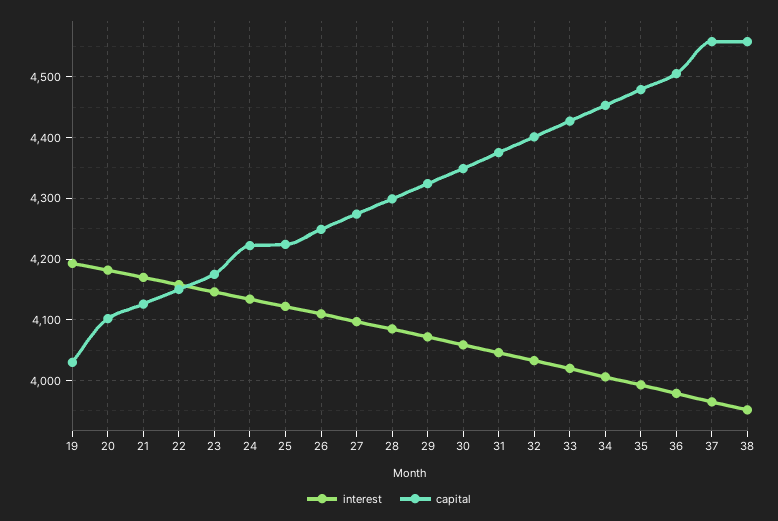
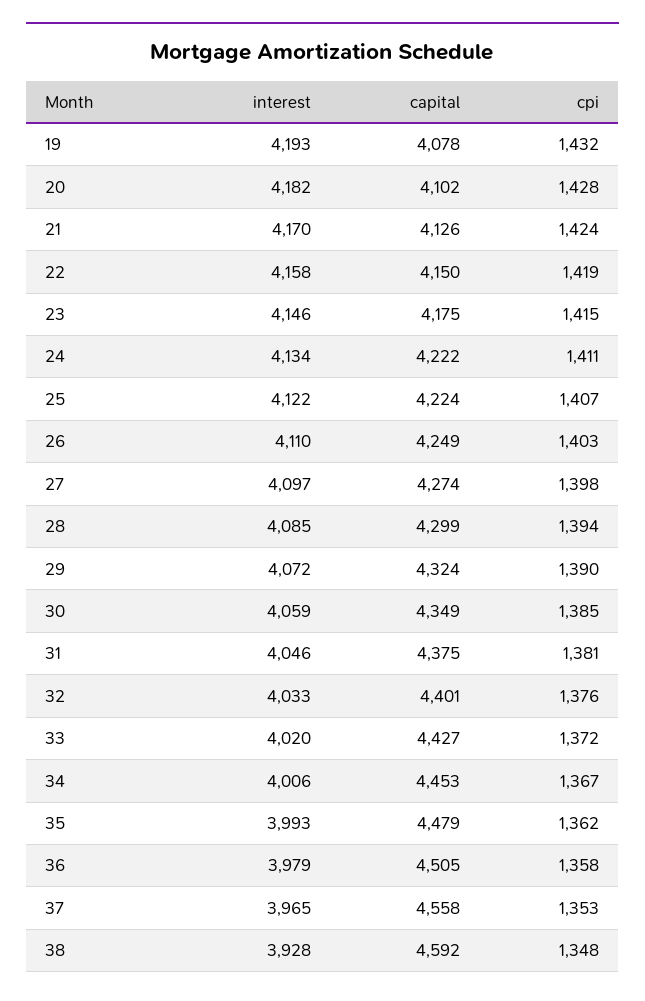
capital, 19: 4030 -> 4078
interest, 38: 3950 -> 3928
capital, 38: 4560 -> 4592
cpi, 19: none -> 1432
cpi, 20: none -> 1428
cpi, 21: none -> 1424
cpi, 22: none -> 1419
cpi, 23: none -> 1415
cpi, 24: none -> 1411
cpi, 25: none -> 1407
cpi, 26: none -> 1403
cpi, 27: none -> 1398
cpi, 28: none -> 1394
cpi, 29: none -> 1390
cpi, 30: none -> 1385
cpi, 31: none -> 1381
cpi, 32: none -> 1376
cpi, 33: none -> 1372
cpi, 34: none -> 1367
cpi, 35: none -> 1362
cpi, 36: none -> 1358
cpi, 37: none -> 1353
cpi, 38: none -> 1348

